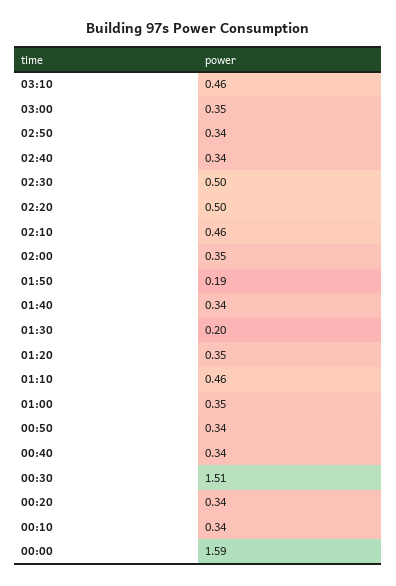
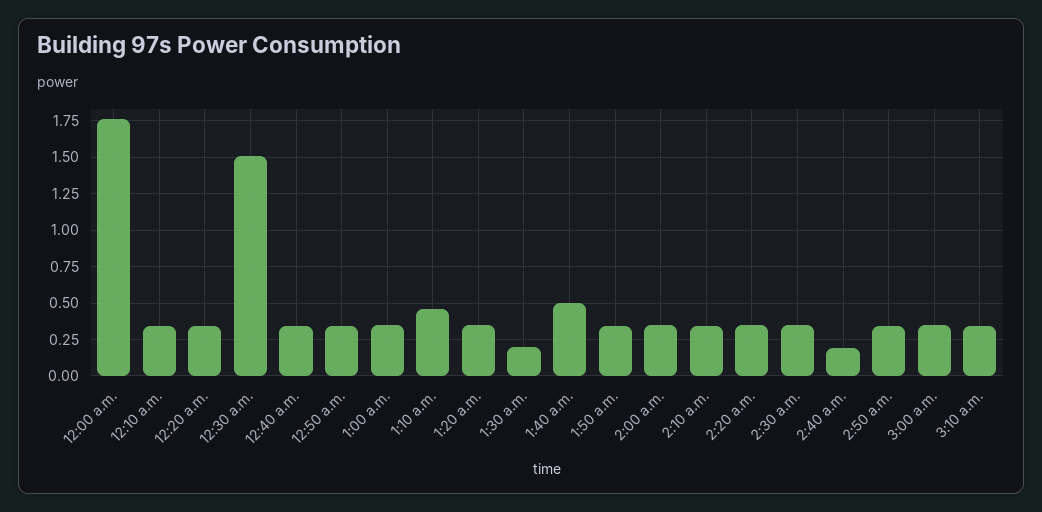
03:10: 0.46 -> 0.35
02:40: 0.34 -> 0.2
02:30: 0.5 -> 0.35
02:20: 0.5 -> 0.35
02:10: 0.46 -> 0.35
01:50: 0.19 -> 0.35
01:40: 0.34 -> 0.5
00:00: 1.59 -> 1.75

